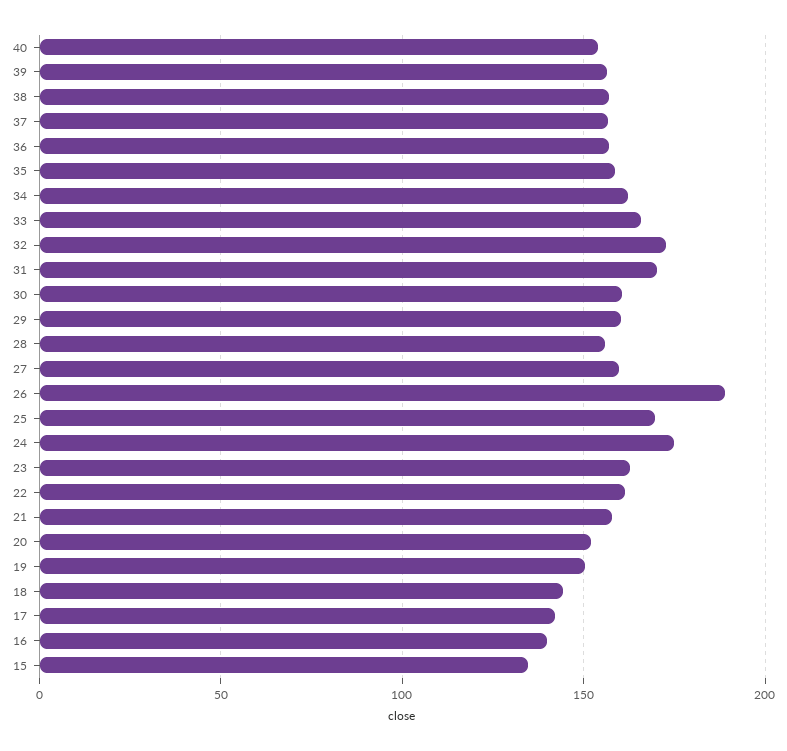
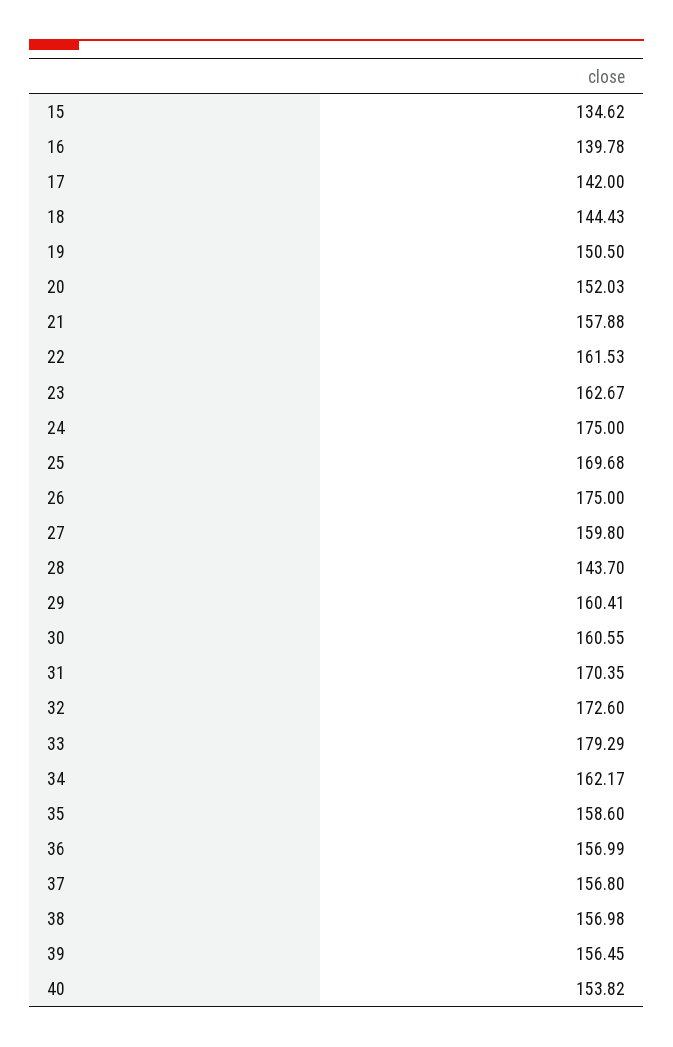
33: 165 -> 179.29
28: 155 -> 143.7
26: 190 -> 175

